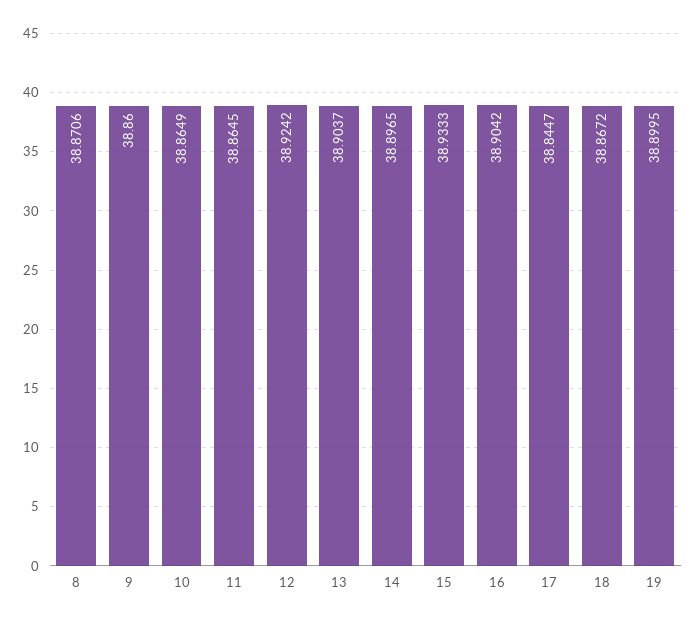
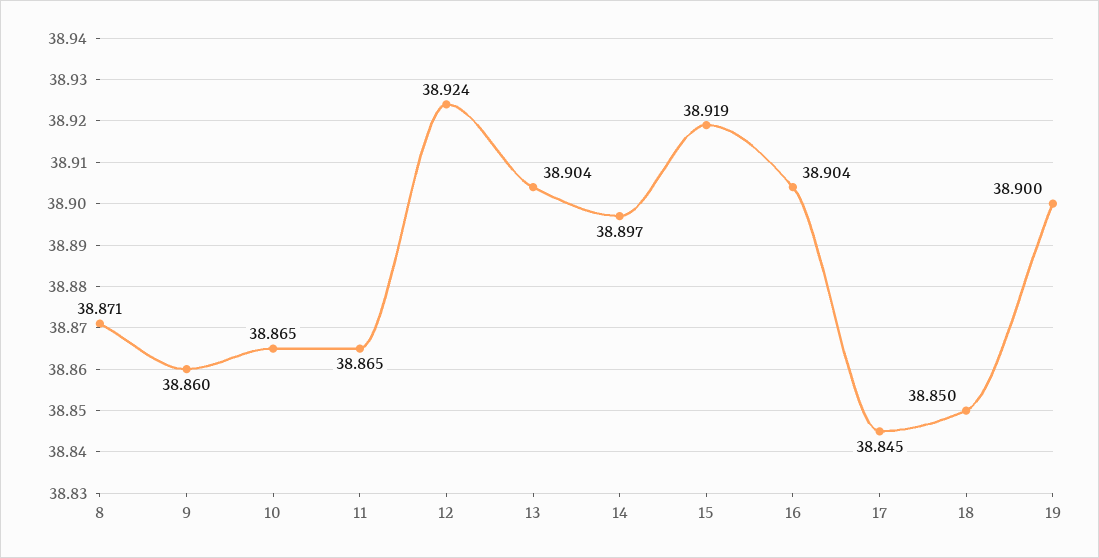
15: 38.9333 -> 38.919
18: 38.8672 -> 38.85

